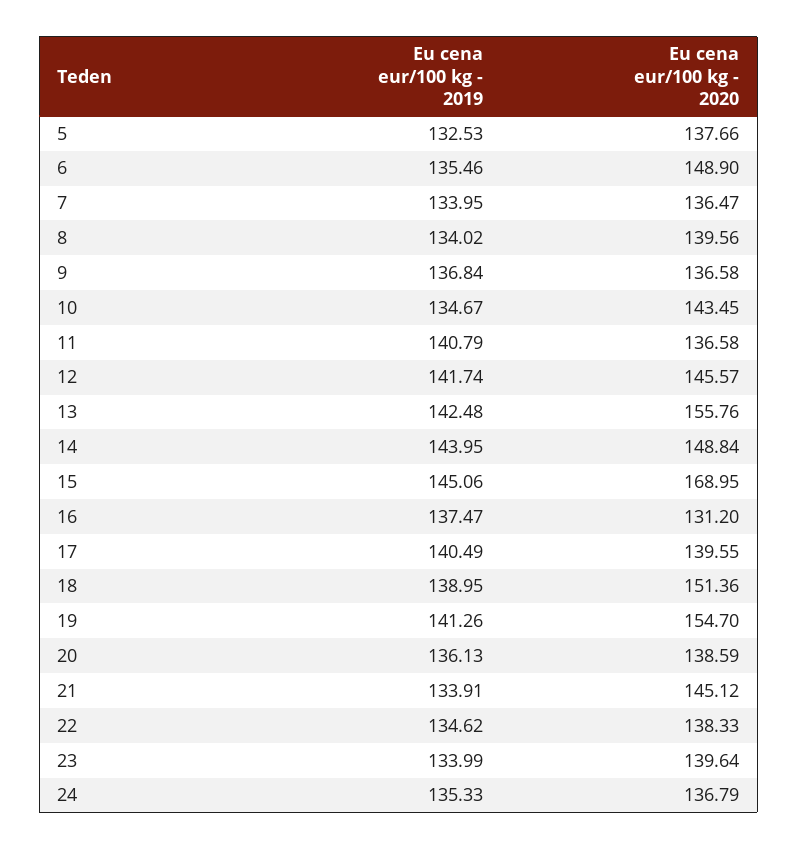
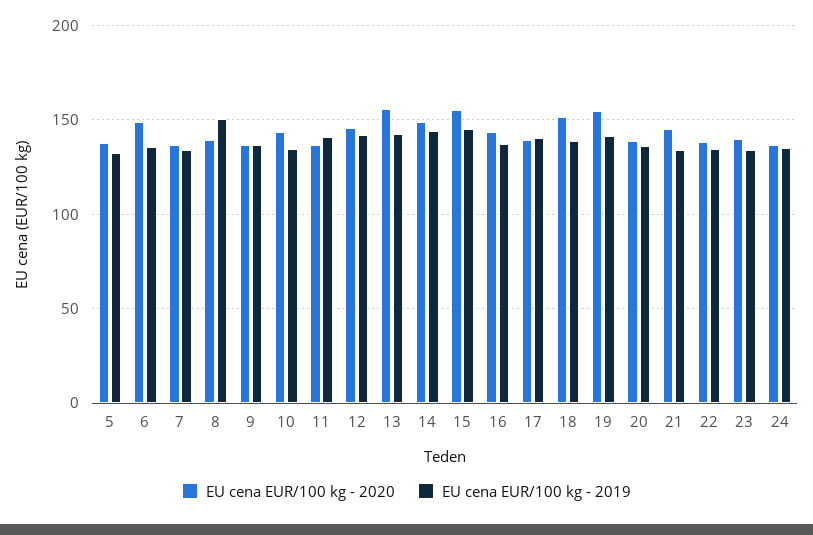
Eu cena eur/100 kg - 2019, 8: 134.02 -> 150
Eu cena eur/100 kg - 2020, 15: 168.95 -> 155
Eu cena eur/100 kg - 2020, 16: 131.2 -> 145

